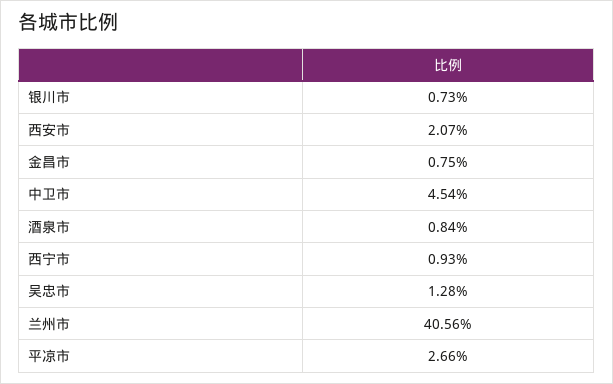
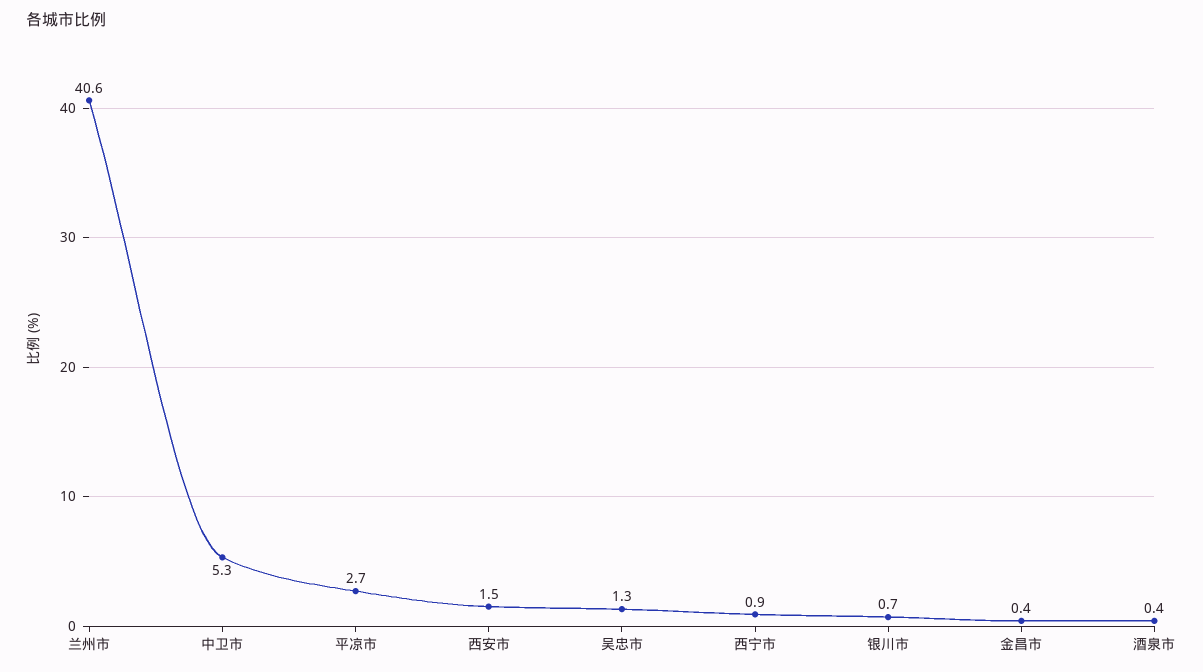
西安市: 2.07 -> 1.5
金昌市: 0.75 -> 0.4
中卫市: 4.54 -> 5.3
酒泉市: 0.84 -> 0.4

